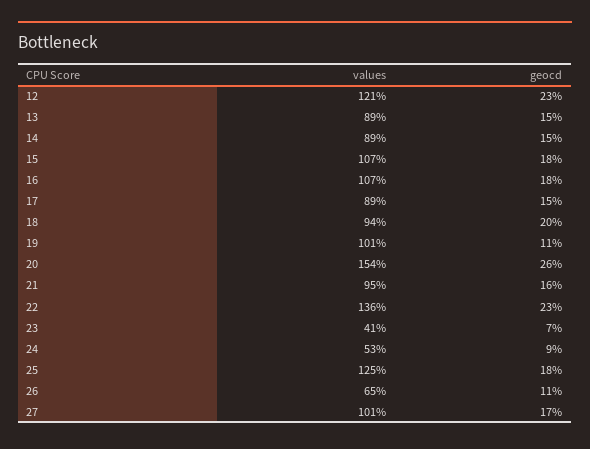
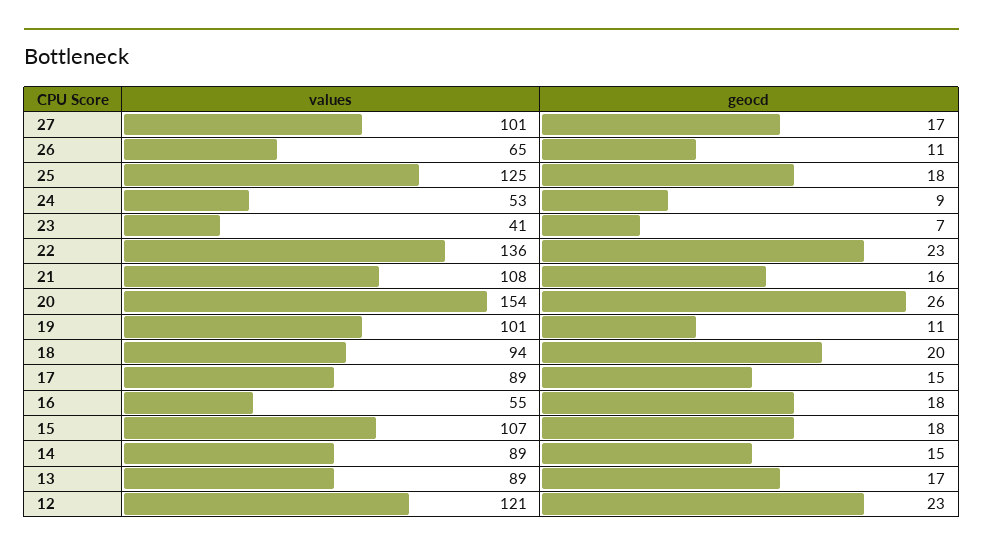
geocd, 13: 15 -> 17
values, 16: 107 -> 55
values, 21: 95 -> 108

